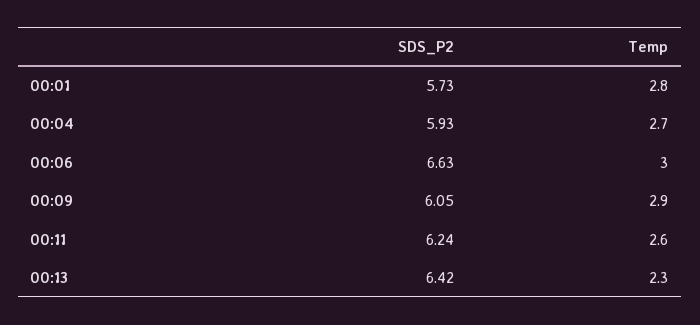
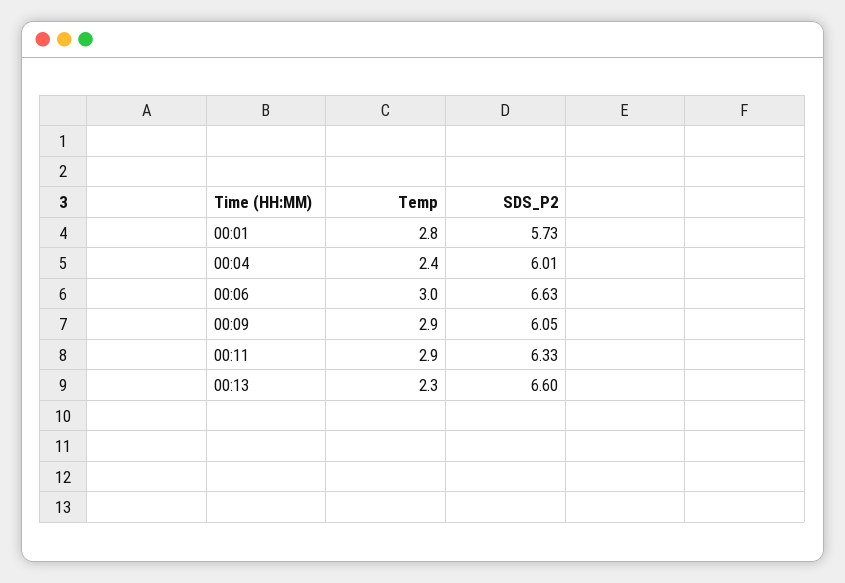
SDS_P2, 00:04: 5.93 -> 6.01
Temp, 00:04: 2.7 -> 2.4
SDS_P2, 00:11: 6.24 -> 6.33
Temp, 00:11: 2.6 -> 2.9
SDS_P2, 00:13: 6.42 -> 6.6

